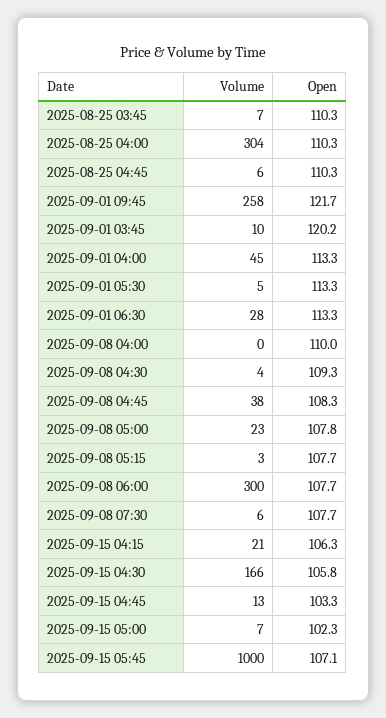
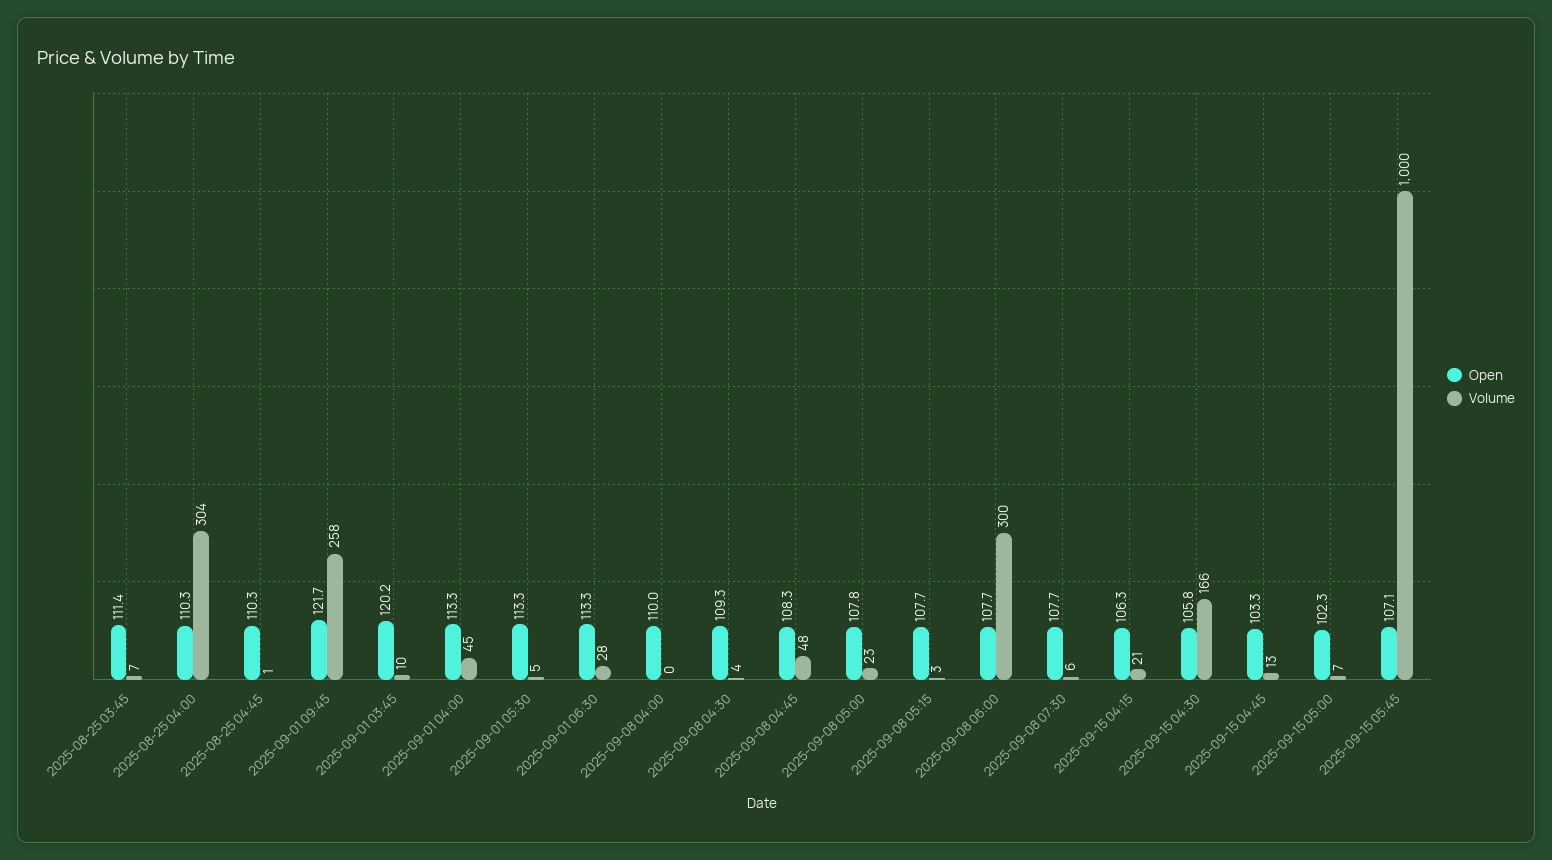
Open, 2025-08-25 03:45: 110.3 -> 111.4
Volume, 2025-08-25 04:45: 6 -> 1
Volume, 2025-09-08 04:45: 38 -> 48

